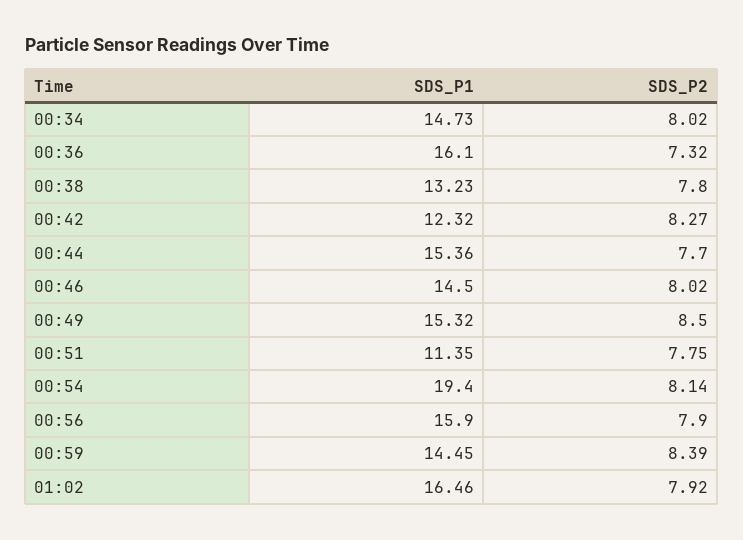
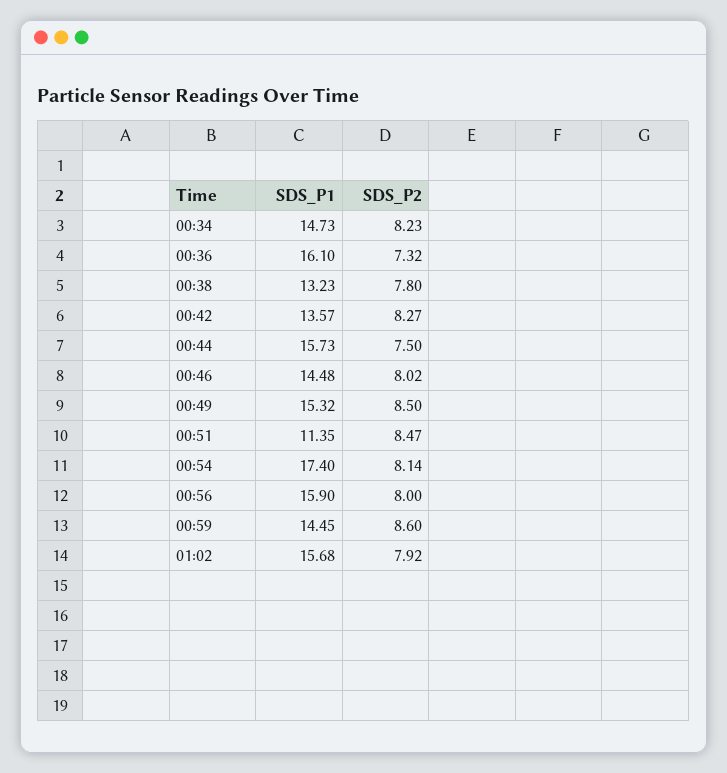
SDS_P2, 00:34: 8.02 -> 8.23
SDS_P1, 00:42: 12.32 -> 13.57
SDS_P1, 00:44: 15.36 -> 15.73
SDS_P2, 00:44: 7.7 -> 7.5
SDS_P1, 00:46: 14.5 -> 14.48
SDS_P2, 00:51: 7.75 -> 8.47
SDS_P1, 00:54: 19.4 -> 17.4
SDS_P2, 00:56: 7.9 -> 8
SDS_P2, 00:59: 8.39 -> 8.6
SDS_P1, 01:02: 16.46 -> 15.68

